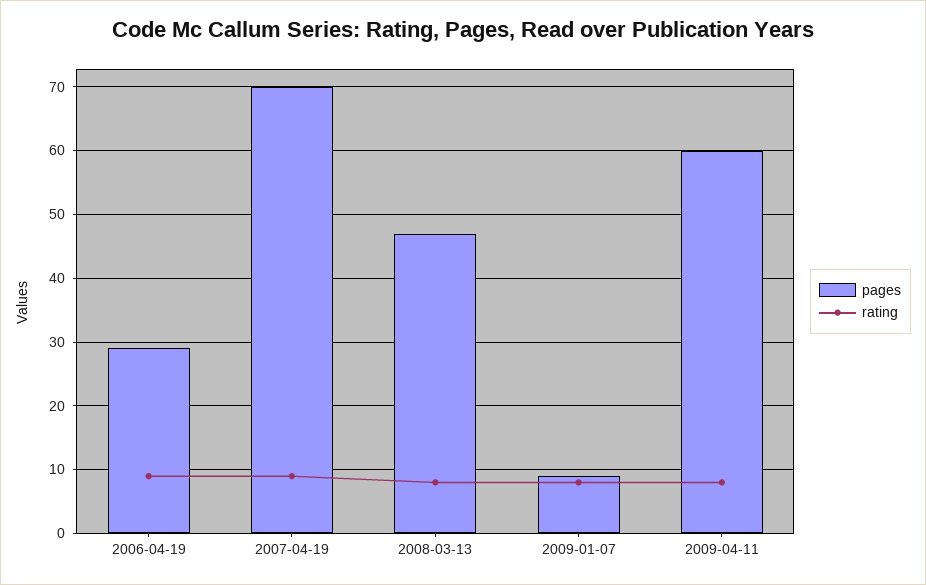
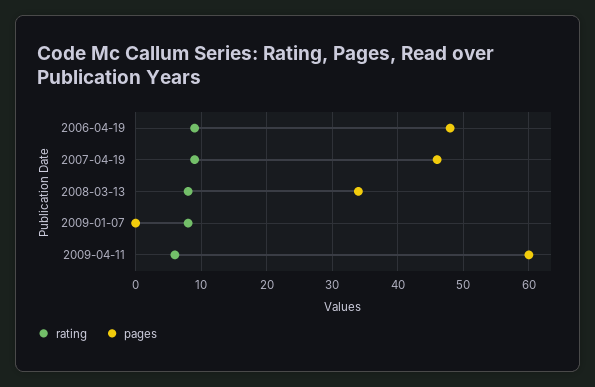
pages, 2006-04-19: 29 -> 48
pages, 2007-04-19: 70 -> 46
pages, 2008-03-13: 47 -> 34
pages, 2009-01-07: 9 -> 0
rating, 2009-04-11: 8 -> 6

